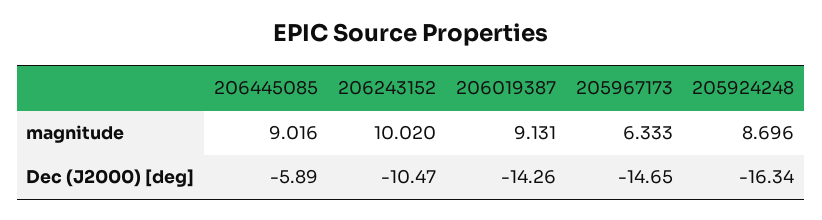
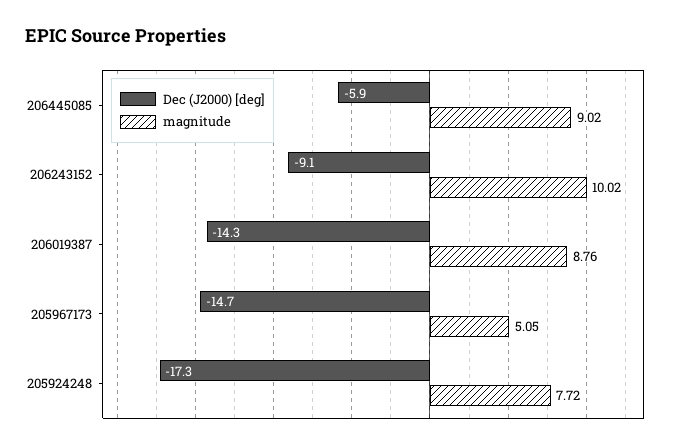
magnitude, 206019387: 9.131 -> 8.76
magnitude, 205967173: 6.333 -> 5.05
magnitude, 205924248: 8.696 -> 7.72
Dec (J2000) [deg], 206243152: -10.47 -> -9.1
Dec (J2000) [deg], 205924248: -16.34 -> -17.3

